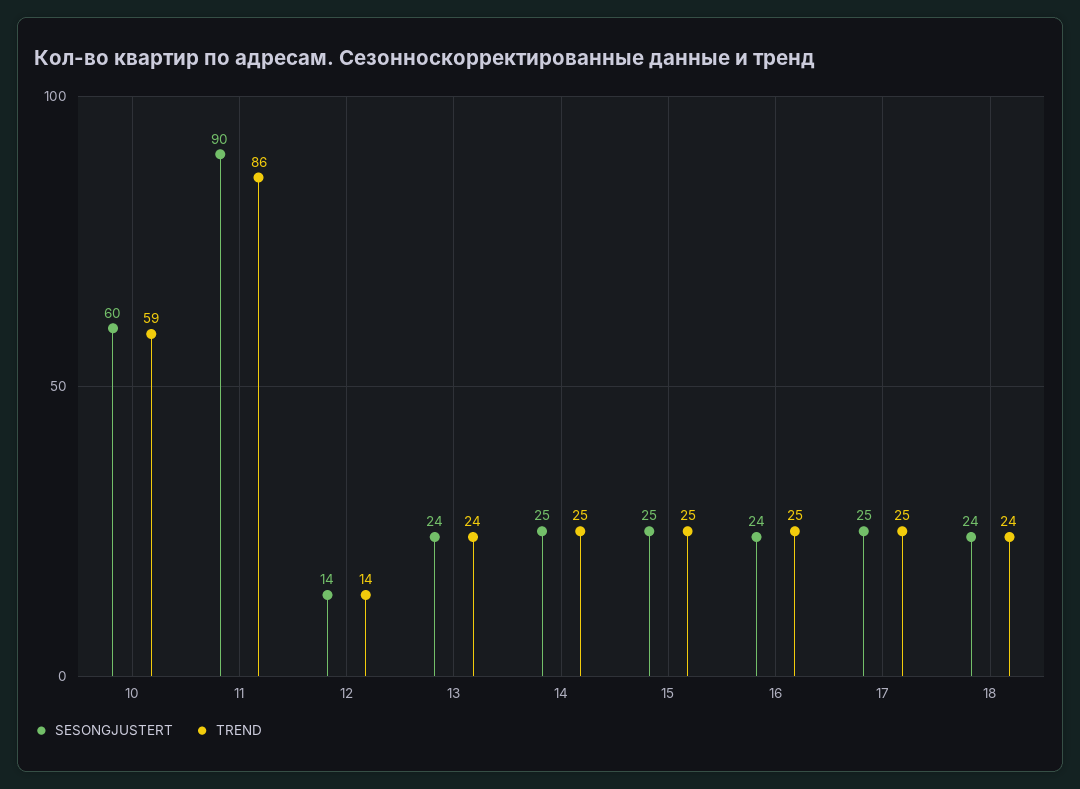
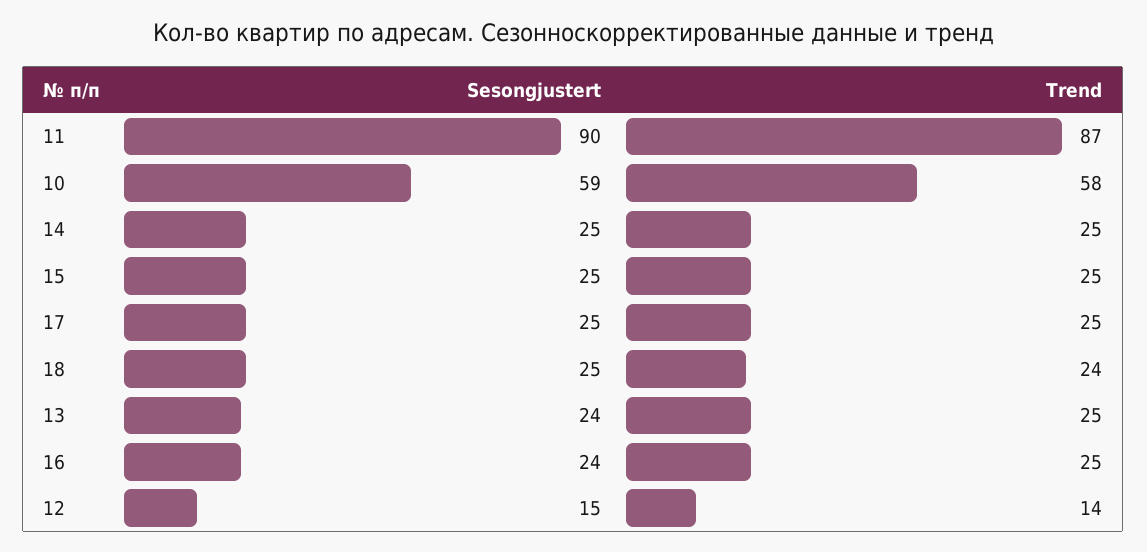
SESONGJUSTERT, 10: 60 -> 59
TREND, 10: 59 -> 58
TREND, 11: 86 -> 87
SESONGJUSTERT, 12: 14 -> 15
TREND, 13: 24 -> 25
SESONGJUSTERT, 18: 24 -> 25

